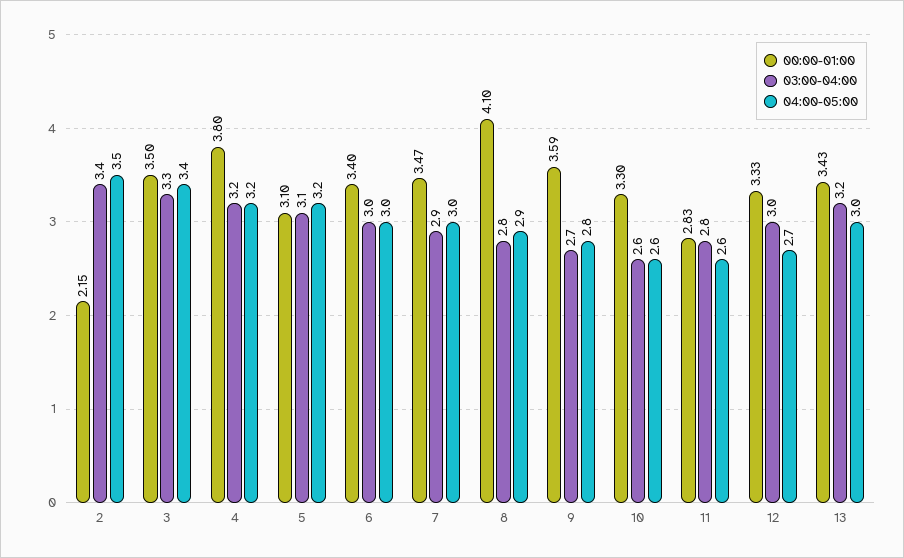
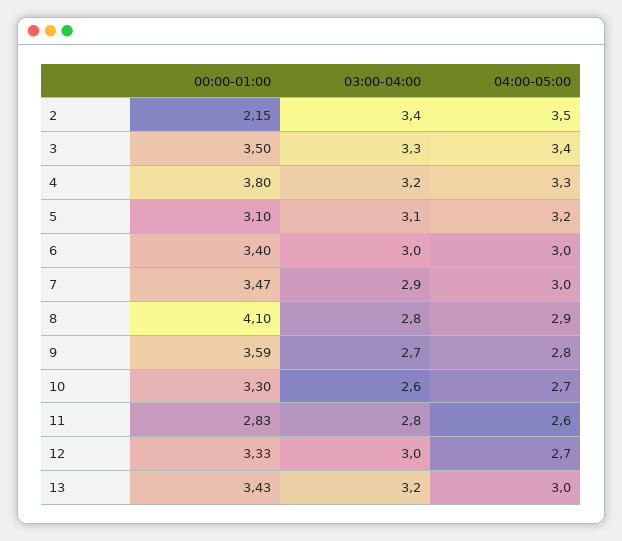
04:00-05:00, 4: 3.2 -> 3.3
04:00-05:00, 10: 2.6 -> 2.7

